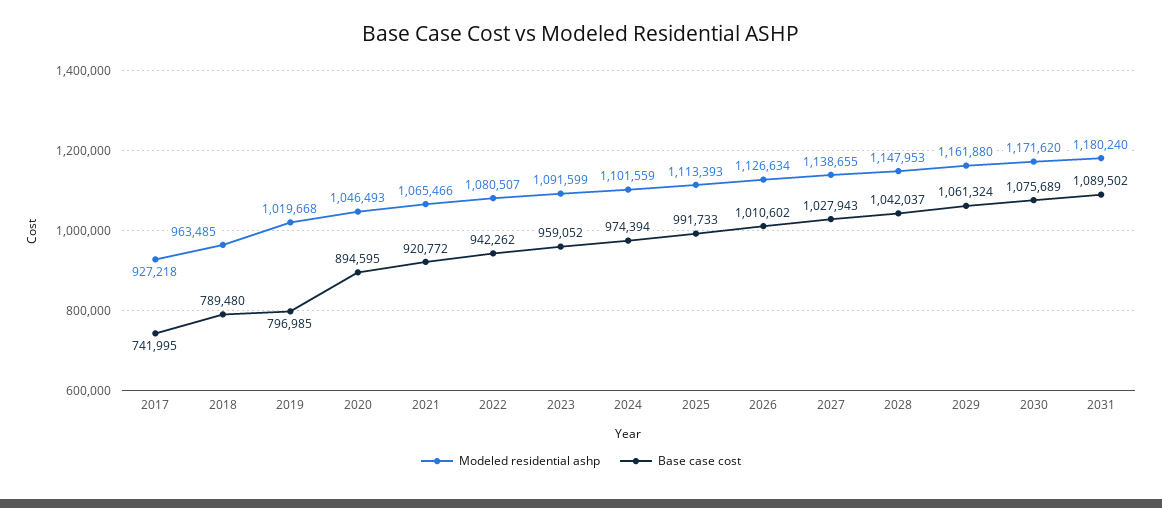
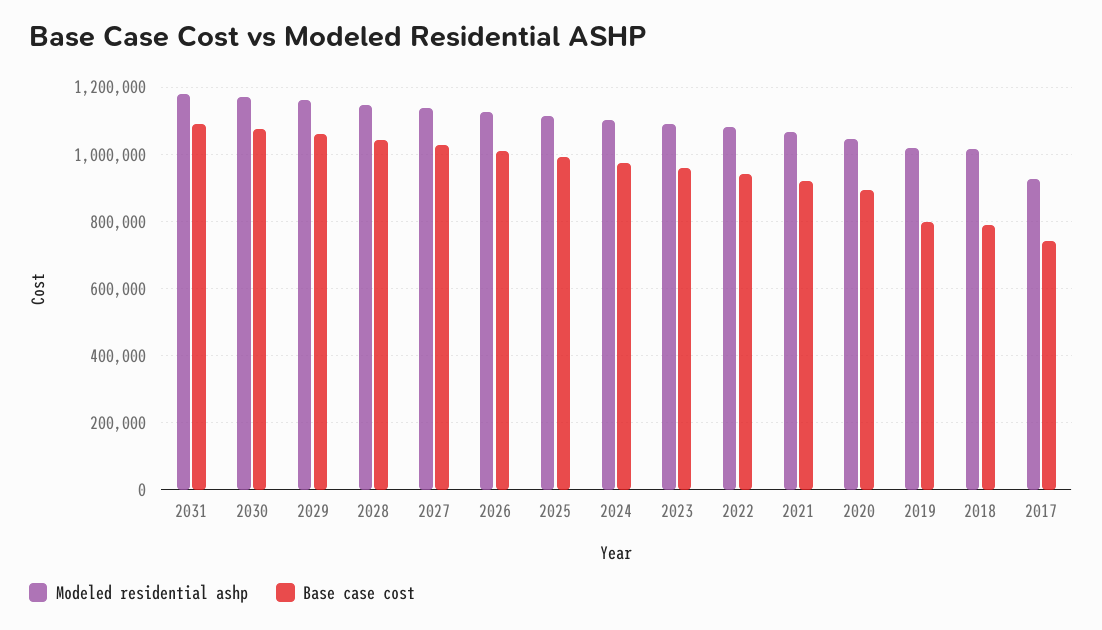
Modeled residential ashp, 2018: 963485 -> 1020000

